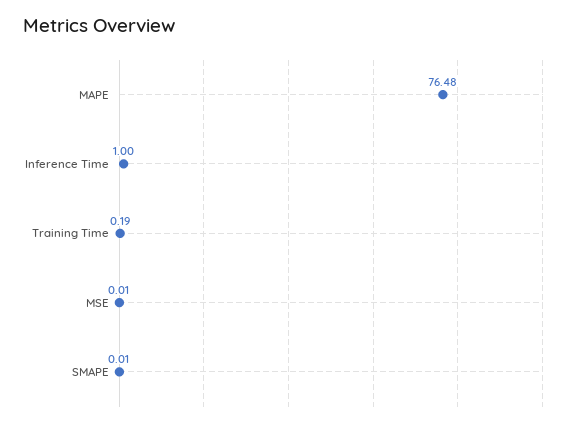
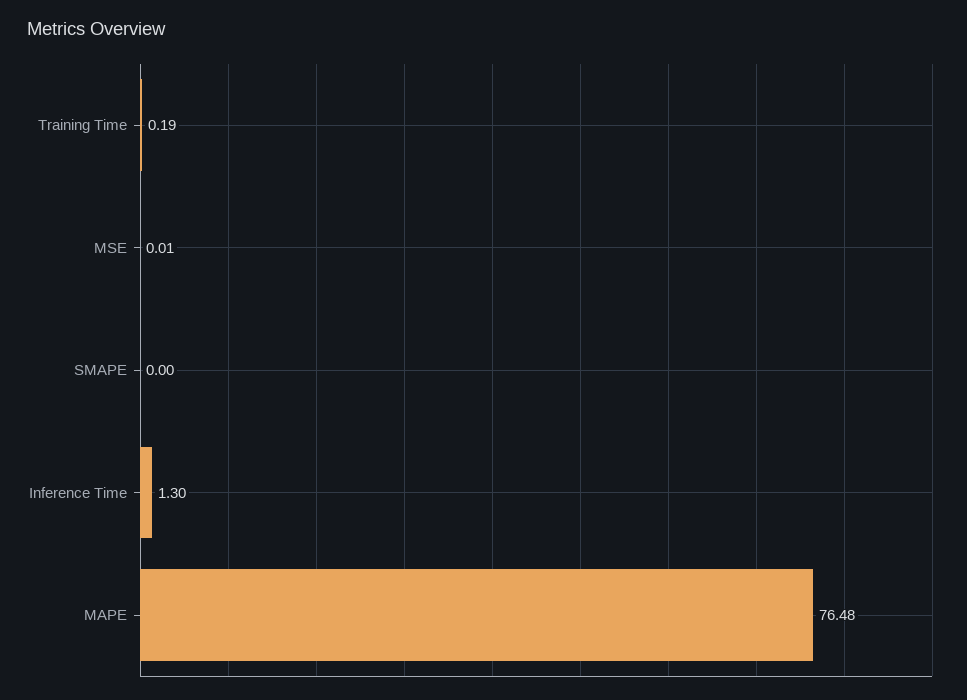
Inference Time: 1 -> 1.3
SMAPE: 0.01 -> 0

